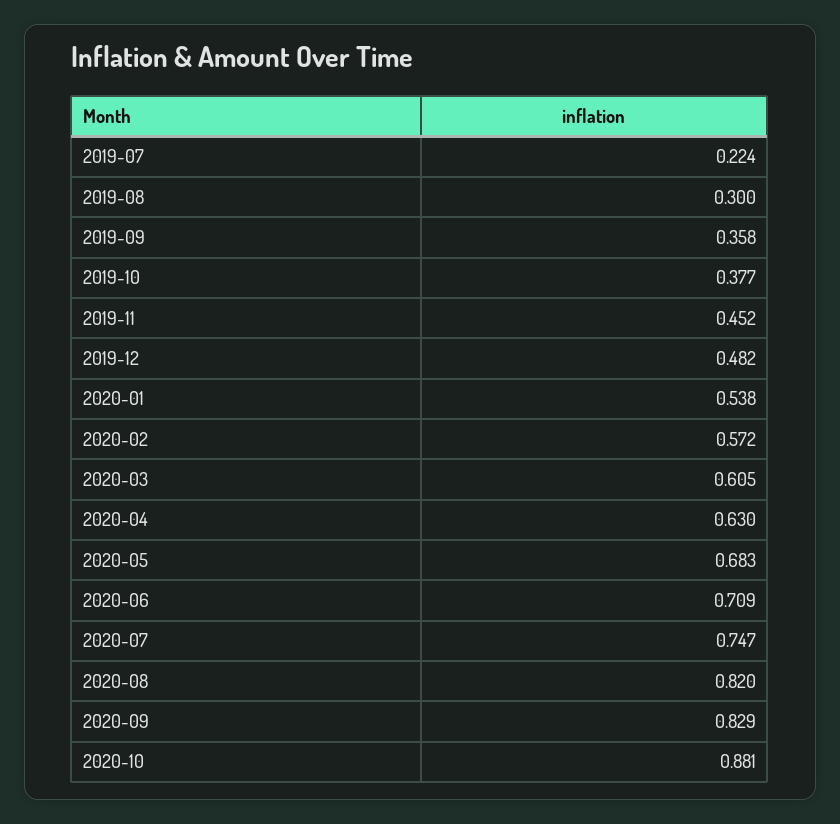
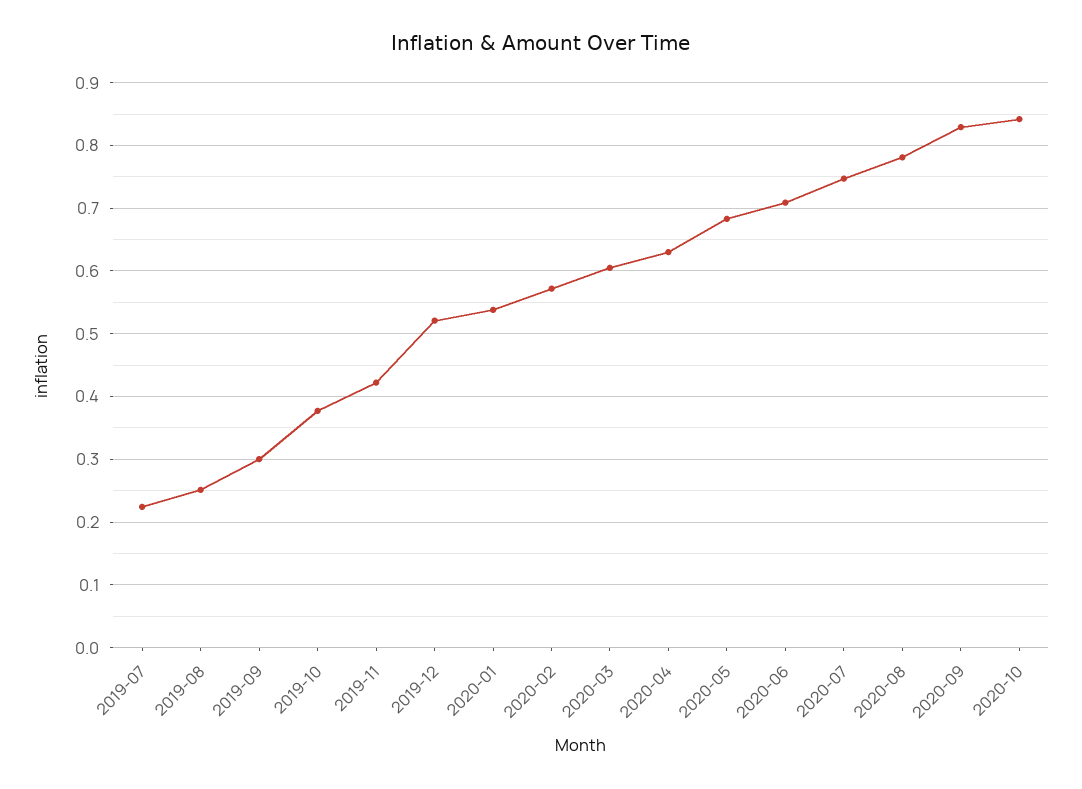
2019-08: 0.3 -> 0.25
2019-09: 0.358 -> 0.3
2019-11: 0.452 -> 0.42
2019-12: 0.482 -> 0.52
2020-08: 0.82 -> 0.78
2020-10: 0.881 -> 0.84

